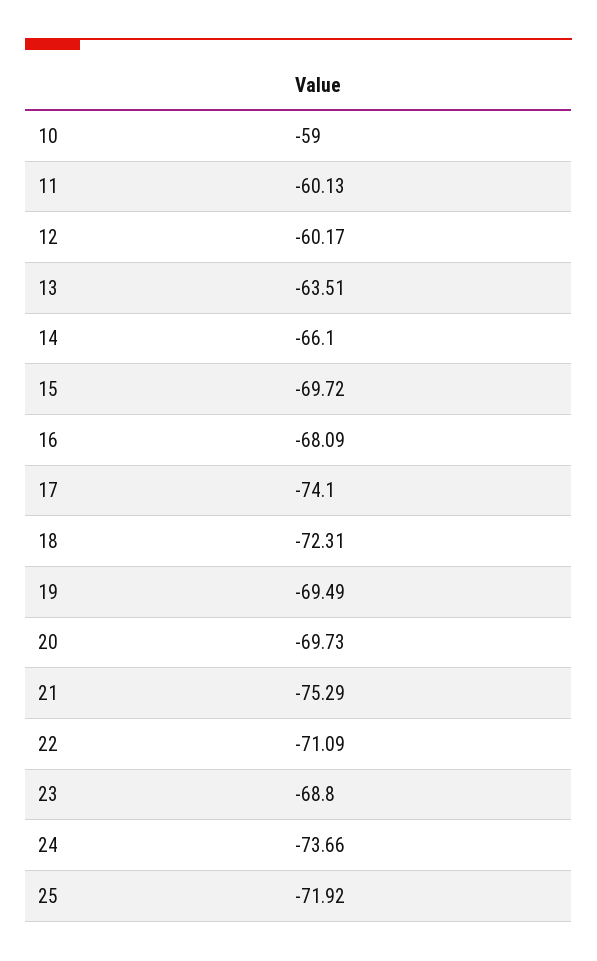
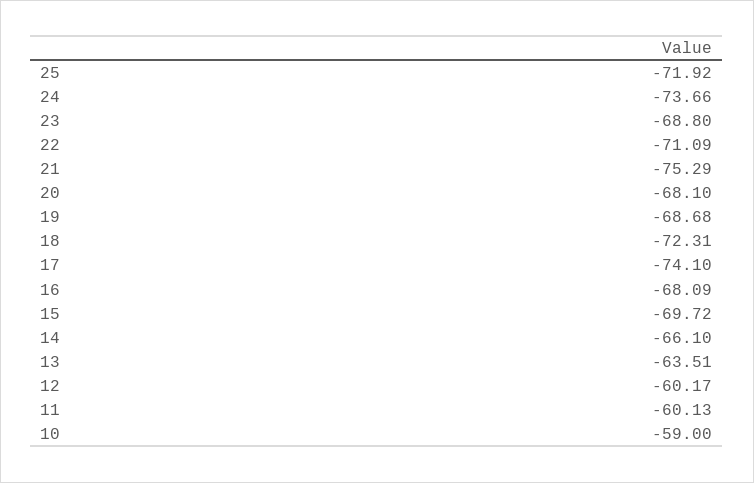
19: -69.49 -> -68.68
20: -69.73 -> -68.1

